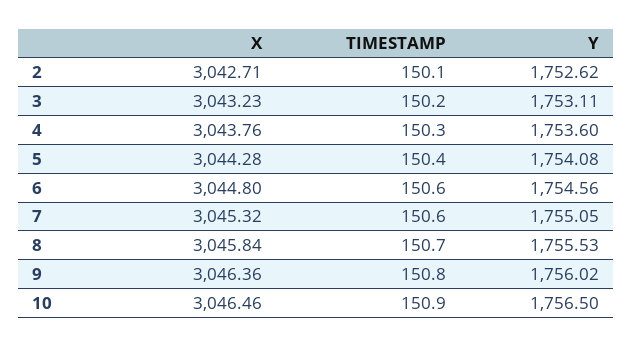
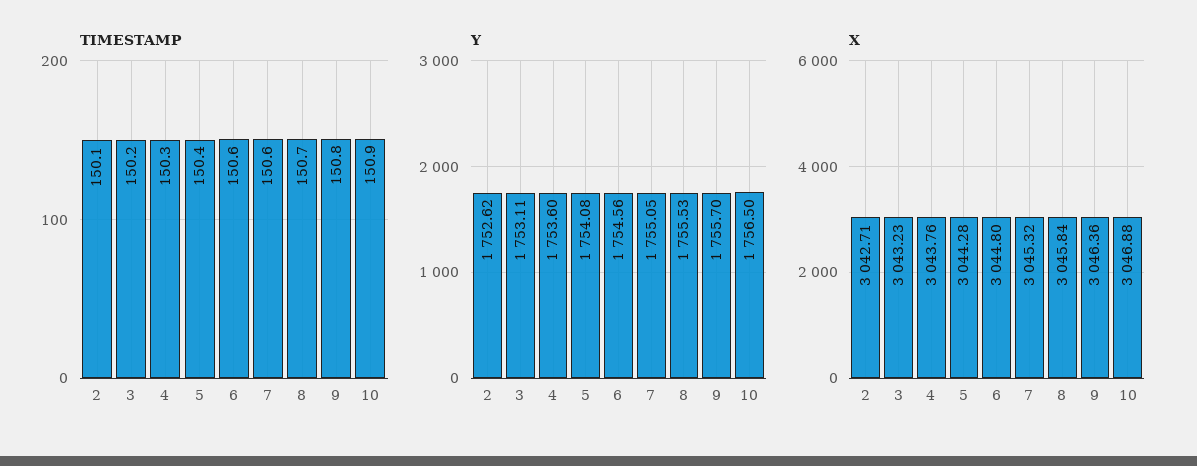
Y, 9: 1756.02 -> 1755.7
X, 10: 3046.46 -> 3046.88

